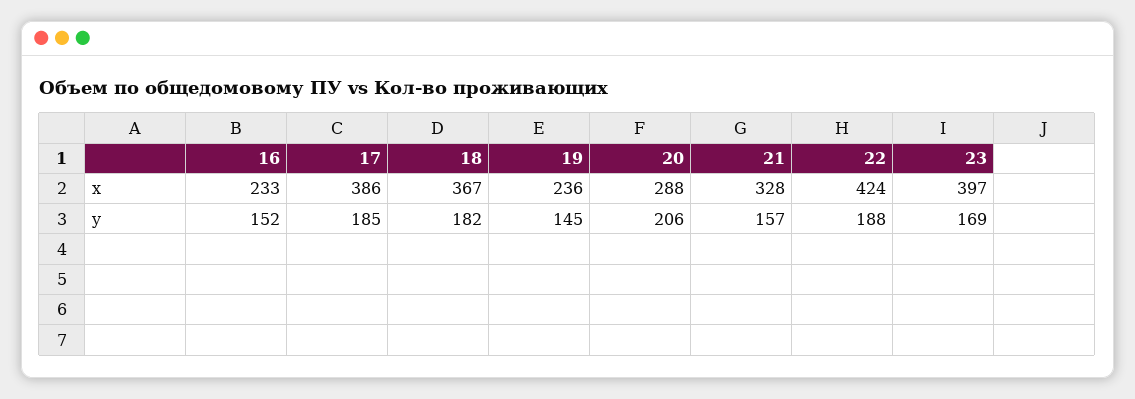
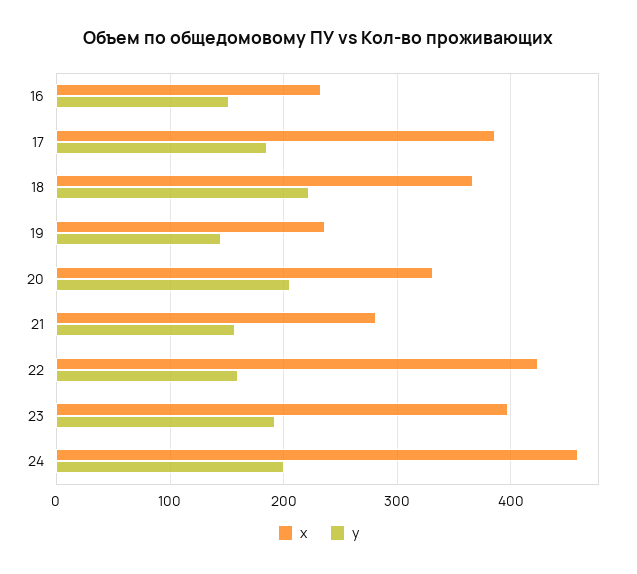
x, 20: 288 -> 330
x, 21: 328 -> 280
y, 18: 182 -> 220
y, 22: 188 -> 160
y, 23: 169 -> 190
x, 24: none -> 460
y, 24: none -> 200

